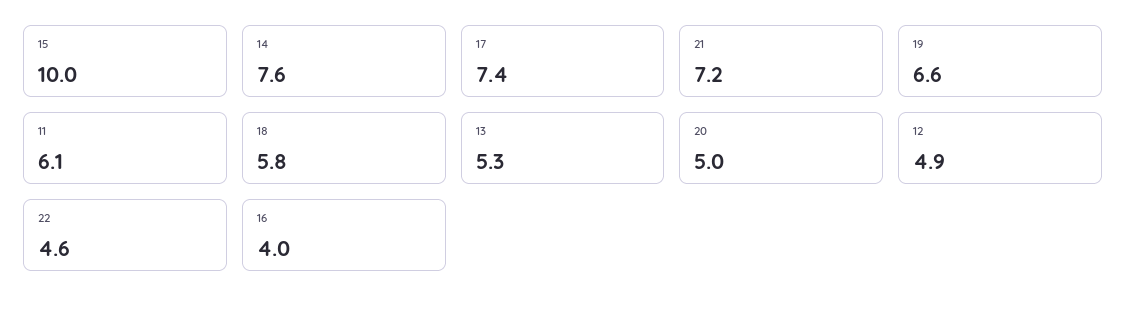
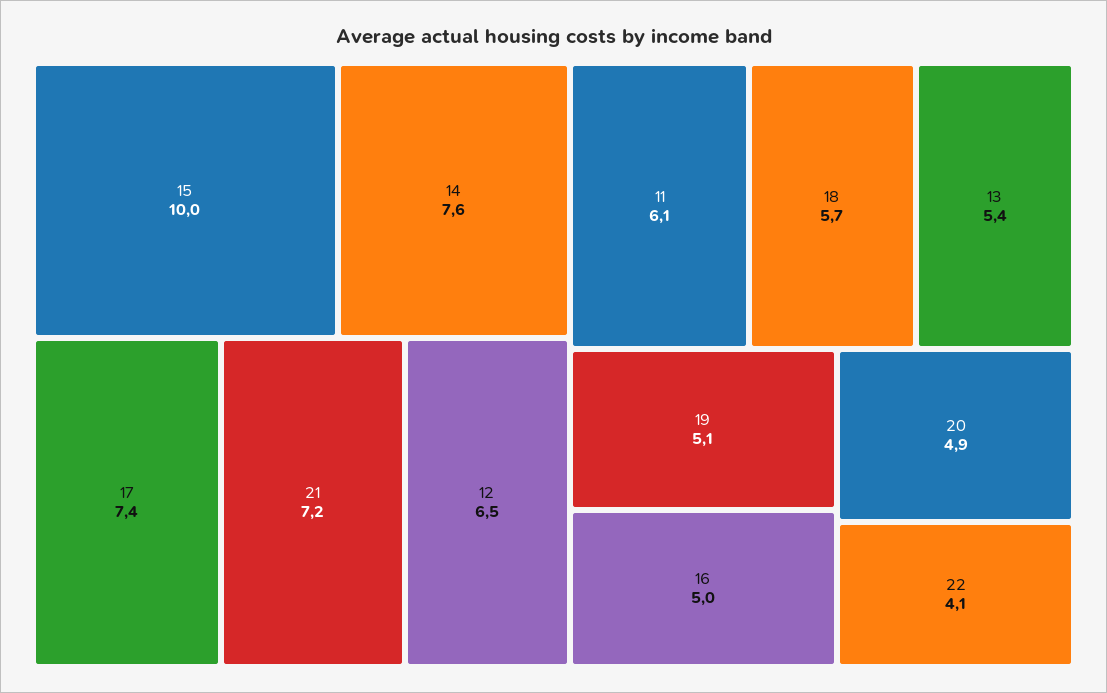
19: 6.6 -> 5.1
18: 5.8 -> 5.7
13: 5.3 -> 5.4
20: 5 -> 4.9
12: 4.9 -> 6.5
22: 4.6 -> 4.1
16: 4 -> 5

